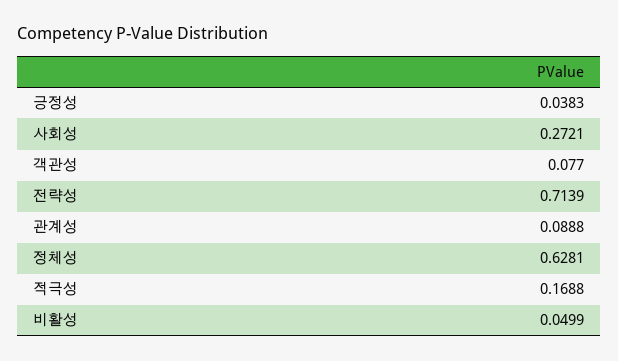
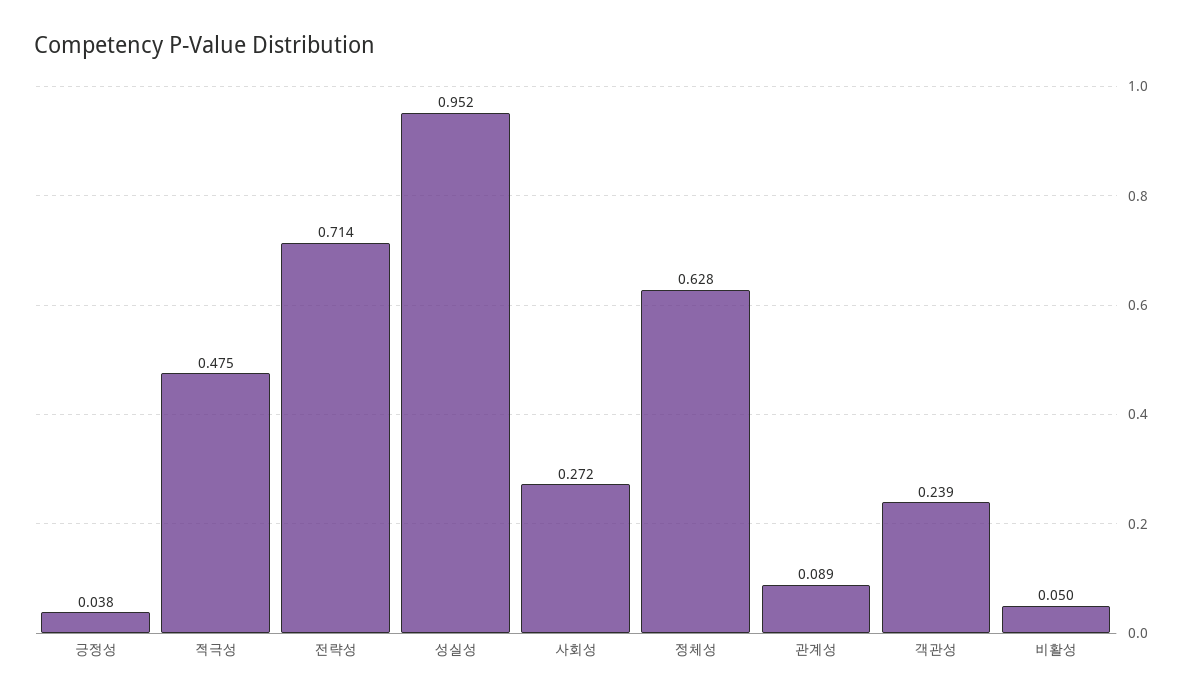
객관성: 0.077 -> 0.239
적극성: 0.1688 -> 0.475
성실성: none -> 0.952

